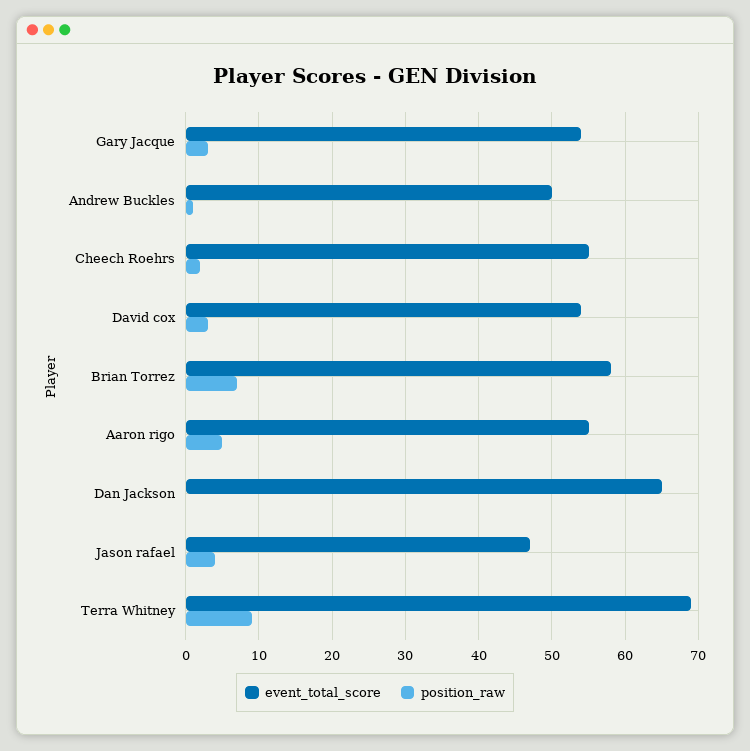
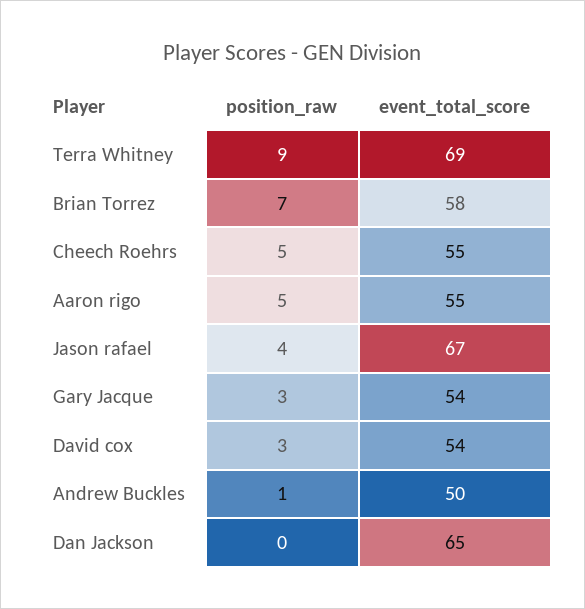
position_raw, Cheech Roehrs: 2 -> 5
event_total_score, Jason rafael: 47 -> 67

